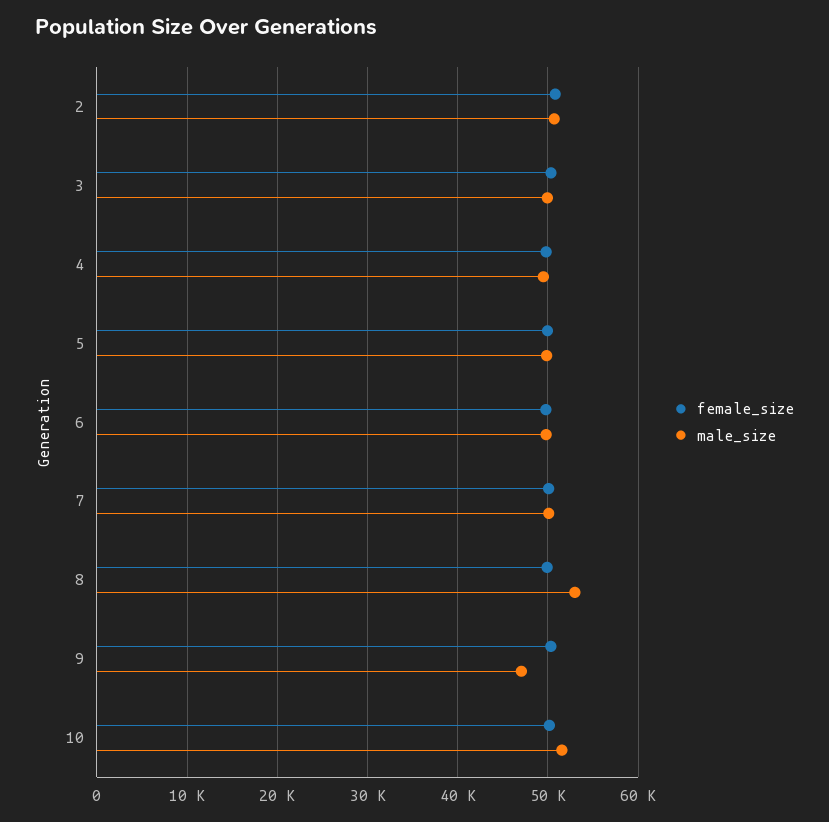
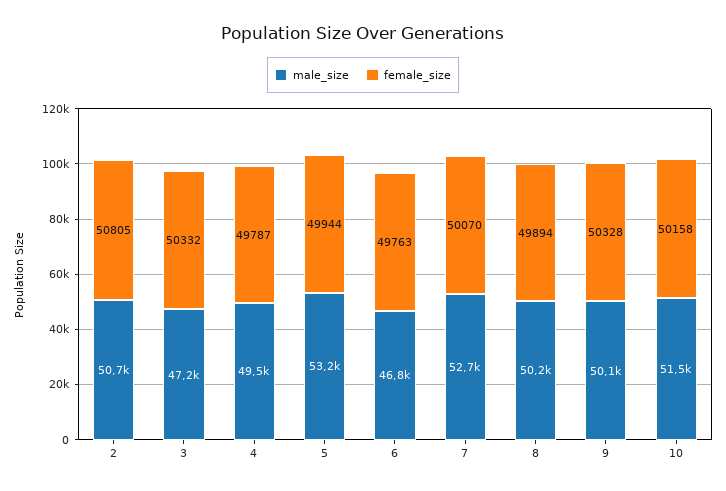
male_size, 3: 50000 -> 47200
male_size, 5: 50000 -> 53200
male_size, 6: 50000 -> 46800
male_size, 7: 50000 -> 52700
male_size, 8: 53000 -> 50200
male_size, 9: 47000 -> 50100

